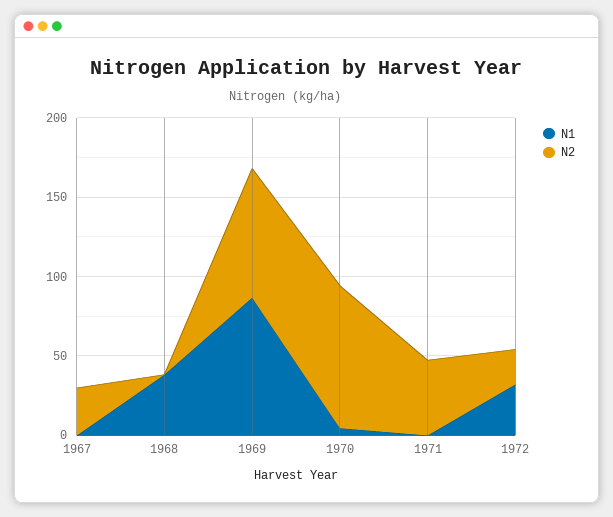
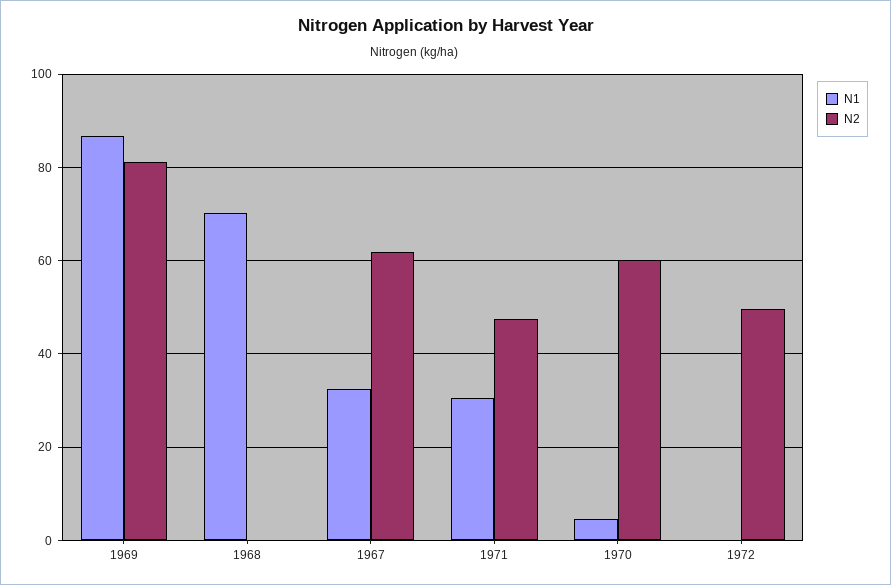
N1, 1967: 0 -> 32
N2, 1967: 30 -> 62
N1, 1968: 40 -> 70
N2, 1970: 90 -> 60
N1, 1971: 0 -> 30
N1, 1972: 30 -> 0
N2, 1972: 20 -> 50

